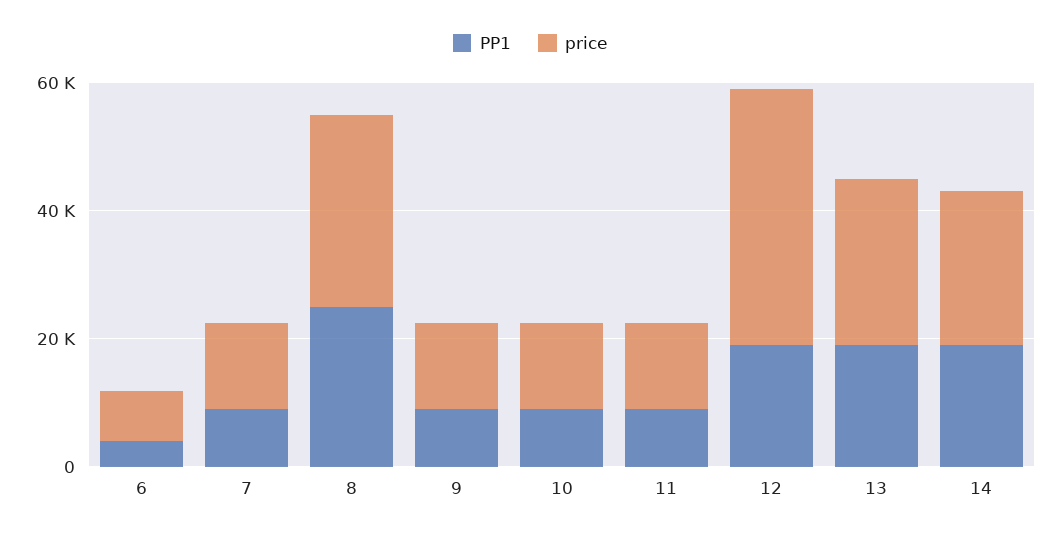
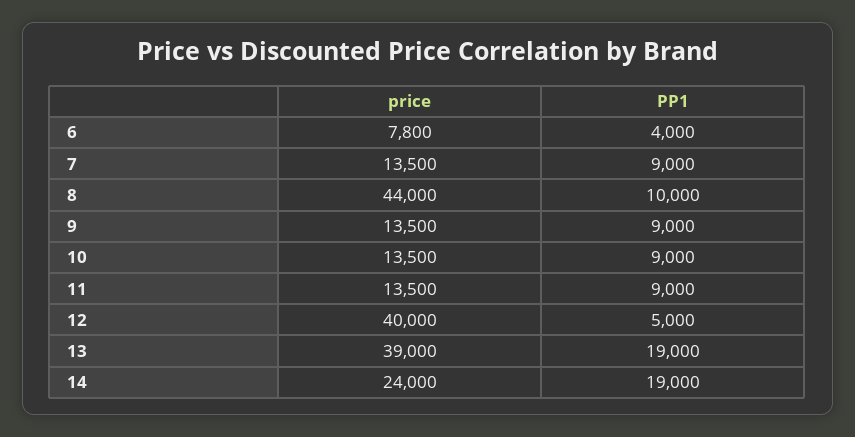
PP1, 8: 25000 -> 10000
price, 8: 30000 -> 44000
PP1, 12: 20000 -> 5000
price, 13: 25000 -> 39000

